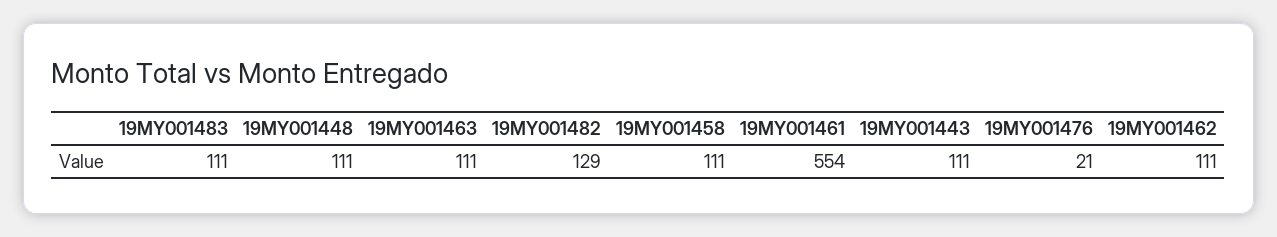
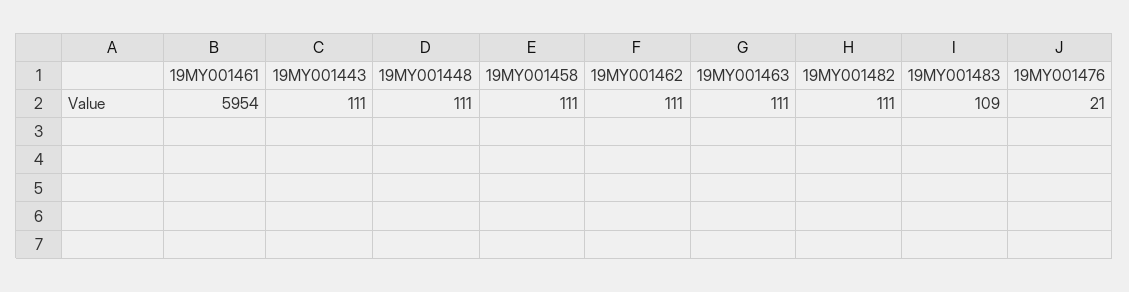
19MY001483: 111 -> 109
19MY001482: 129 -> 111
19MY001461: 554 -> 5954

